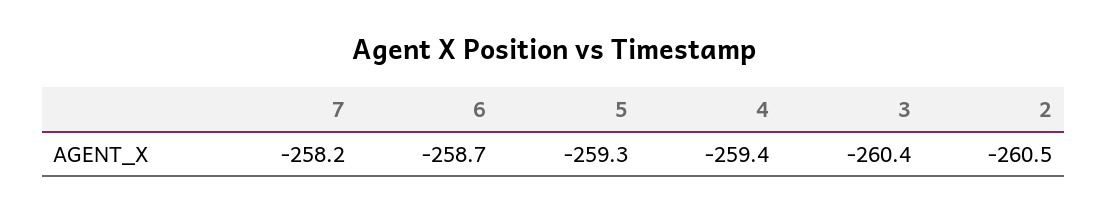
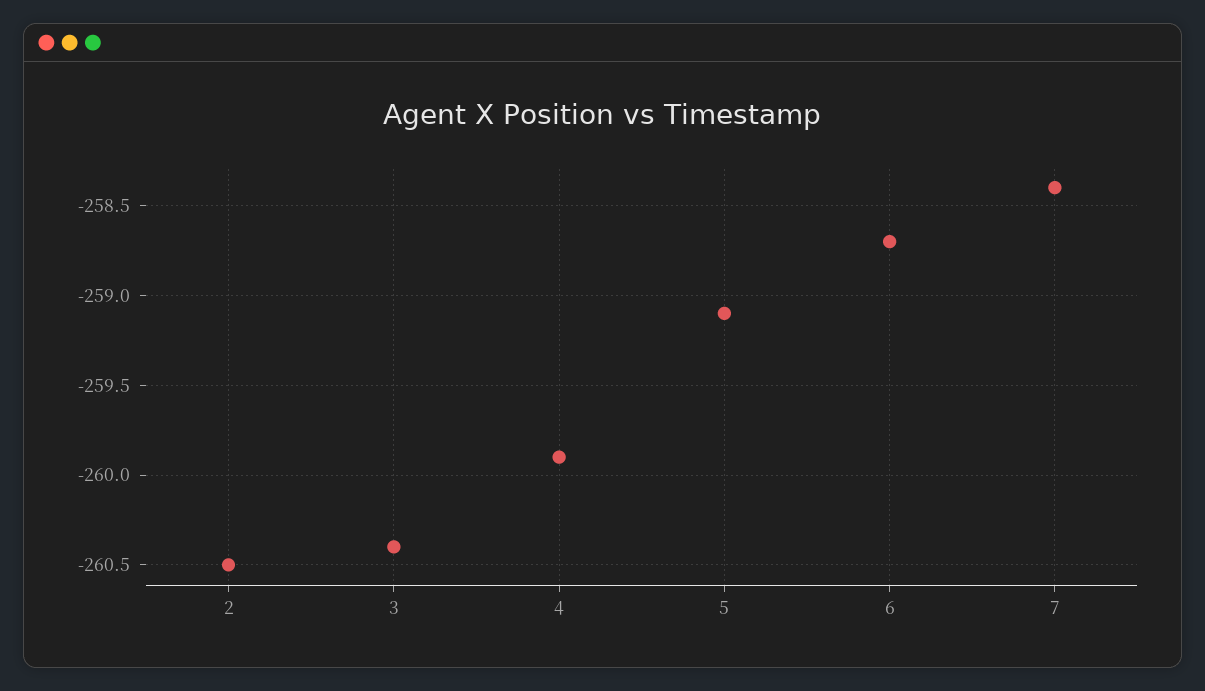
7: -258.2 -> -258.4
5: -259.3 -> -259.1
4: -259.4 -> -259.9

